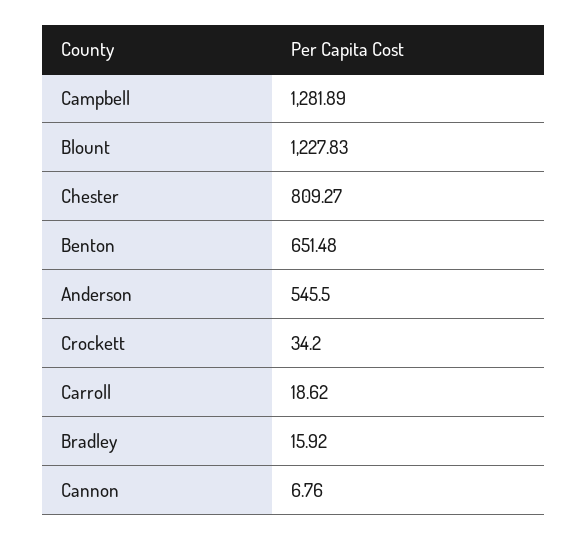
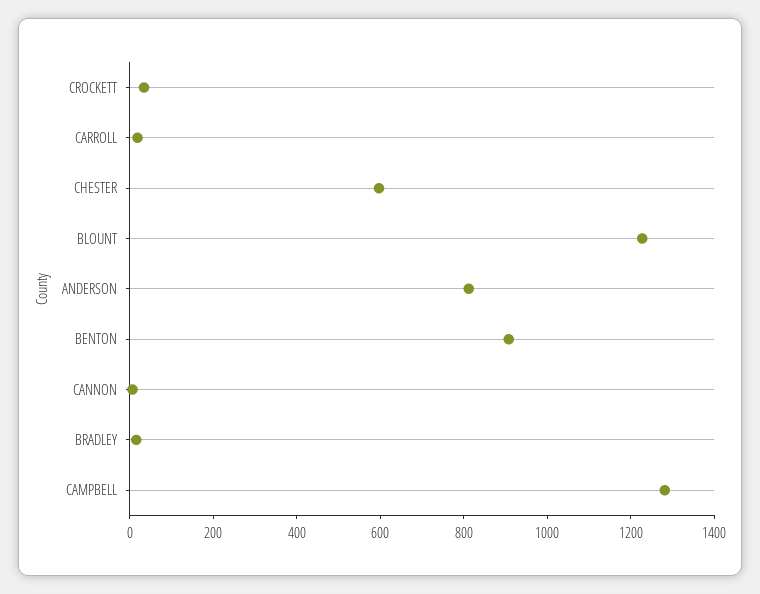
Chester: 809.27 -> 600
Benton: 651.48 -> 900
Anderson: 545.5 -> 800

